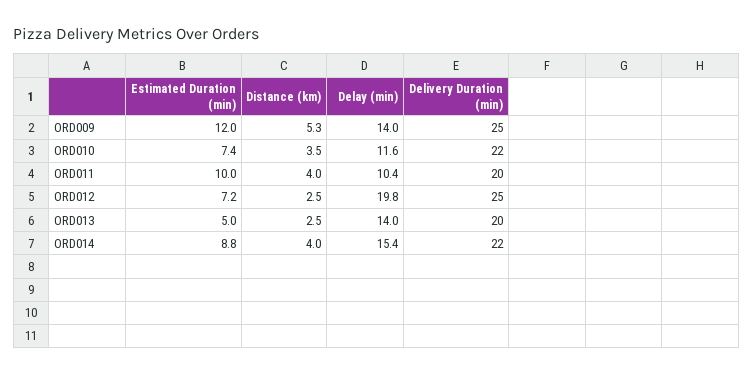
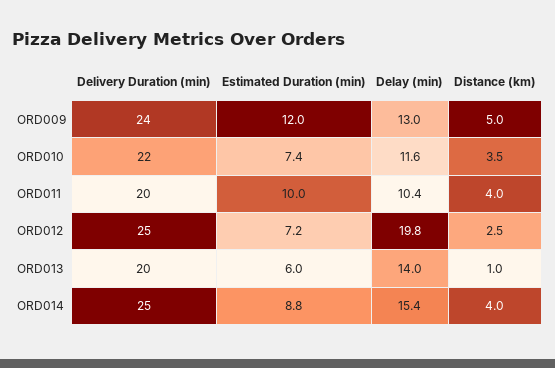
Distance (km), ORD009: 5.3 -> 5
Delay (min), ORD009: 14 -> 13
Delivery Duration (min), ORD009: 25 -> 24
Estimated Duration (min), ORD013: 5 -> 6
Distance (km), ORD013: 2.5 -> 1
Delivery Duration (min), ORD014: 22 -> 25

